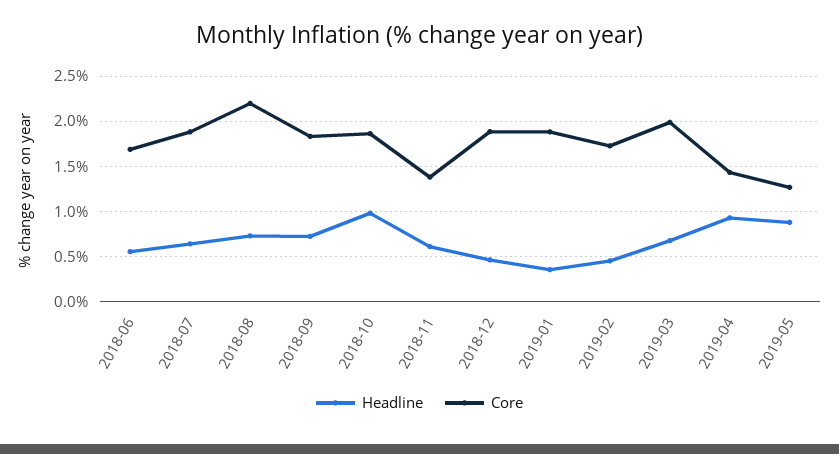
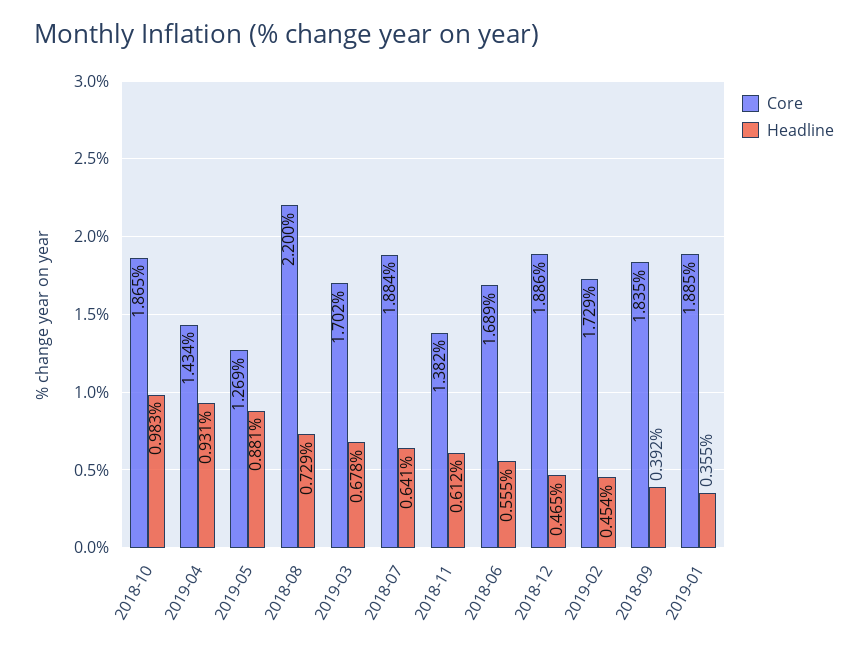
Headline, 2018-09: 0.7 -> 0.392
Core, 2019-03: 2 -> 1.702

